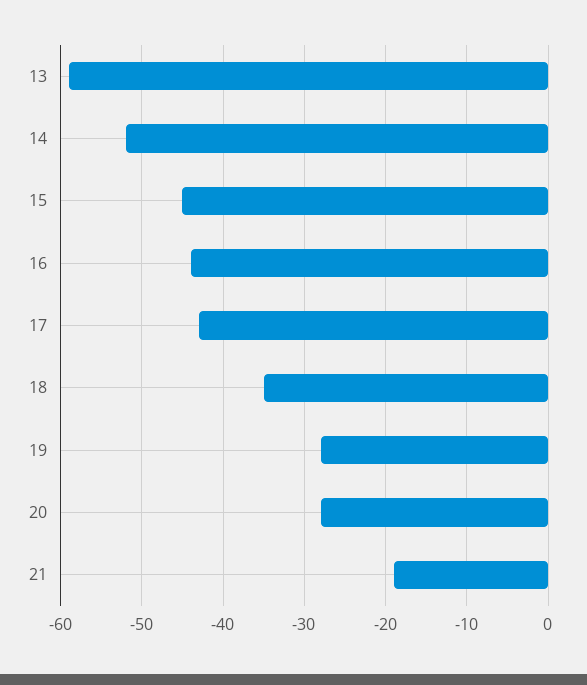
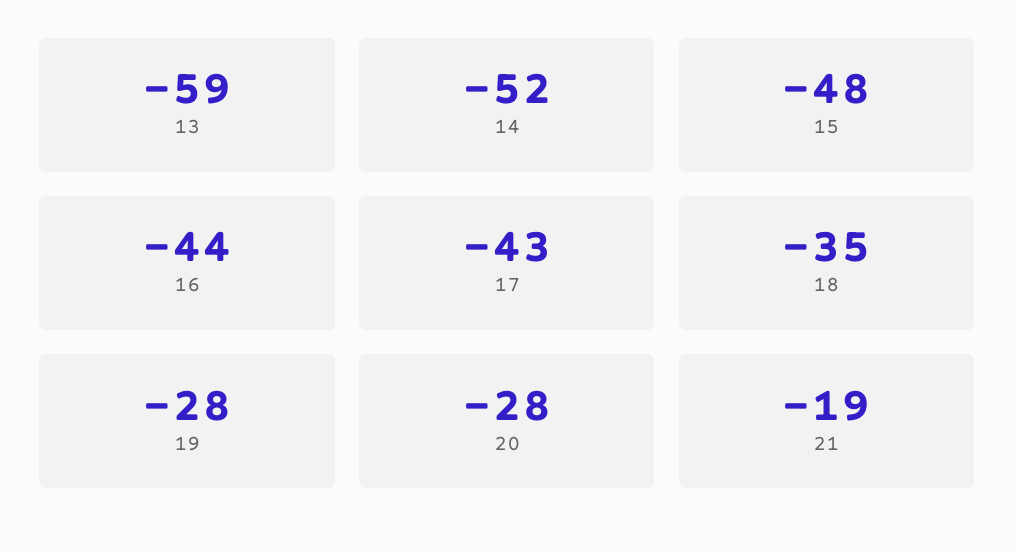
15: -45 -> -48

